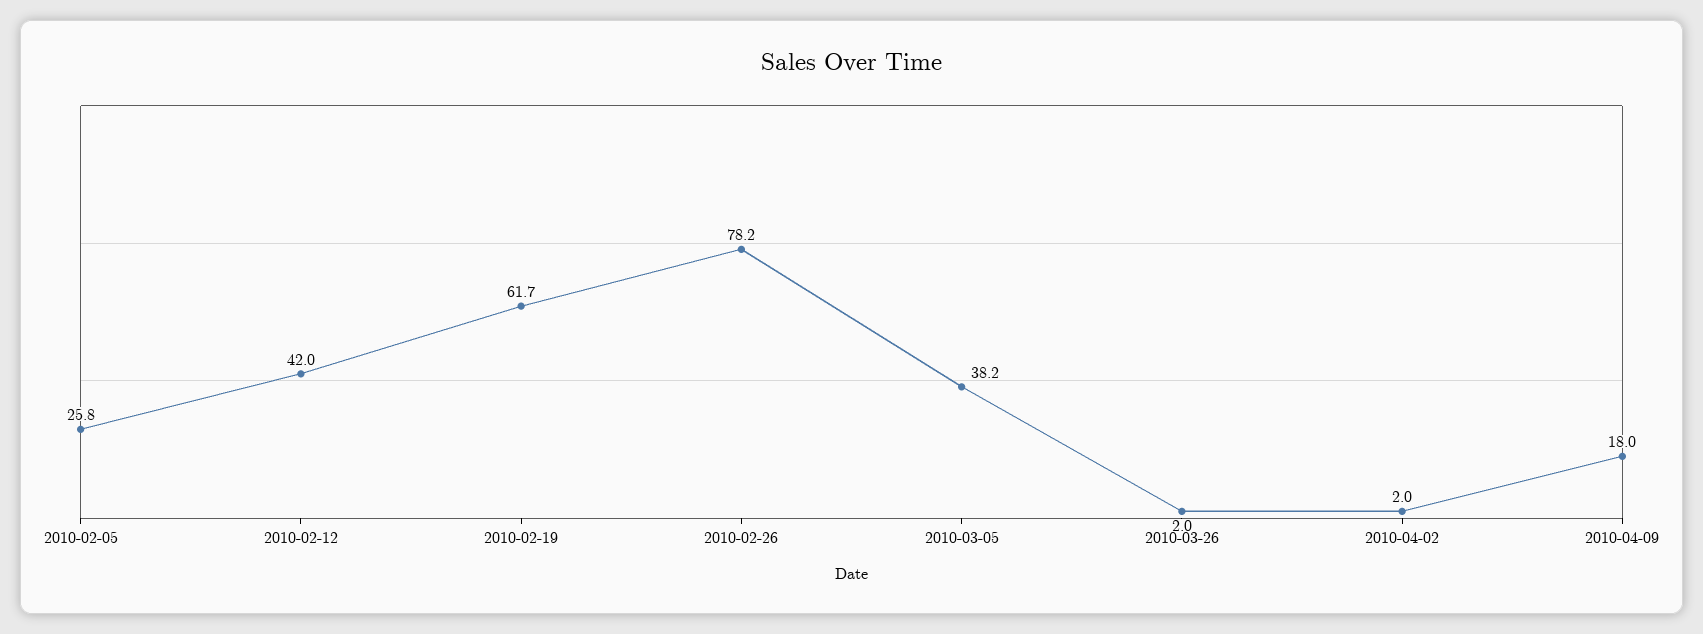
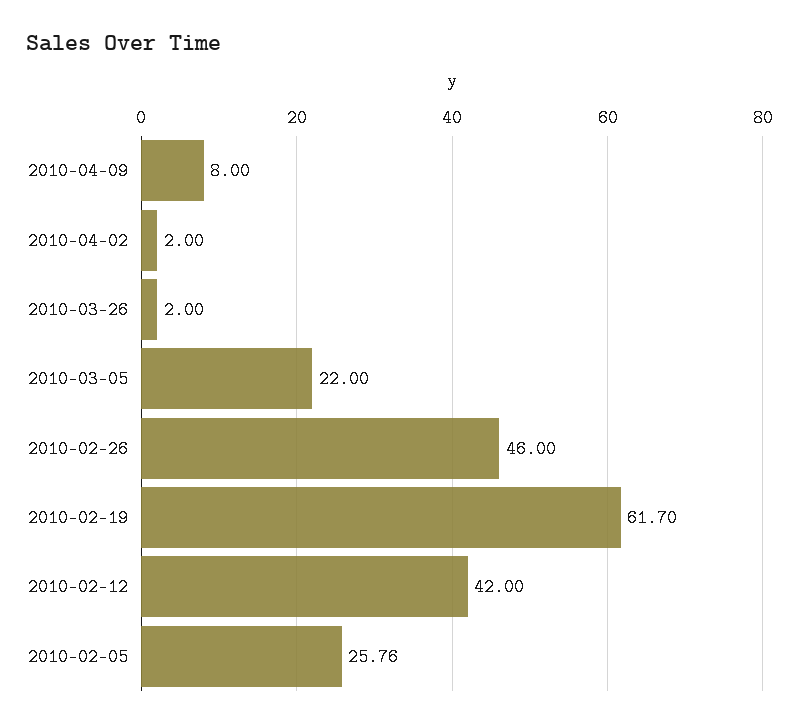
2010-02-26: 78.2 -> 46
2010-03-05: 38.2 -> 22
2010-04-09: 18 -> 8

